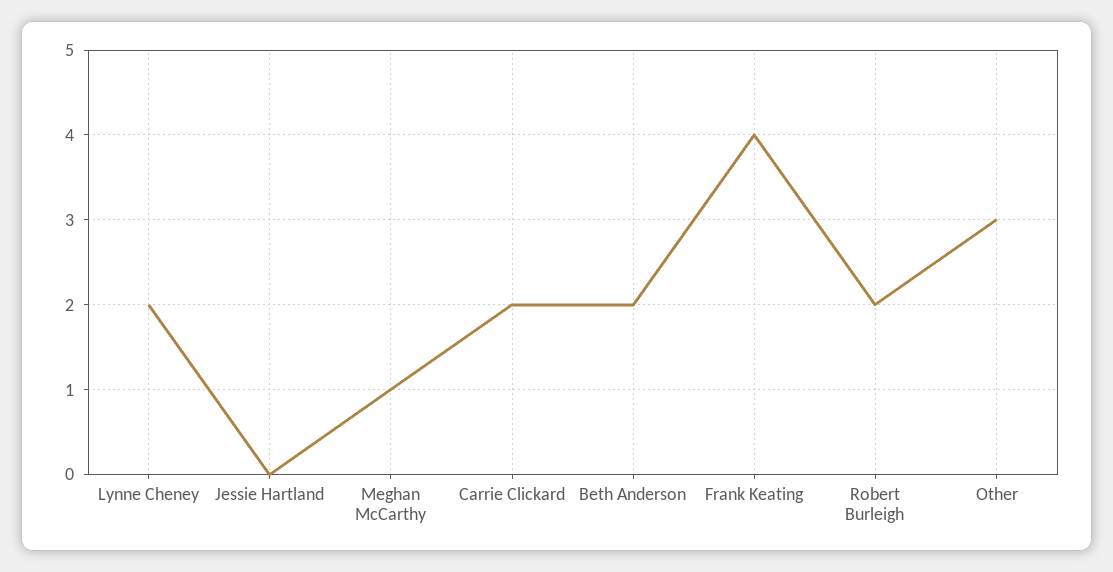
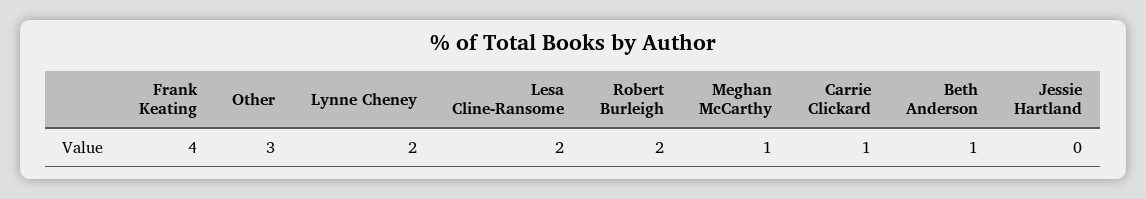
Carrie Clickard: 2 -> 1
Beth Anderson: 2 -> 1
Lesa Cline-Ransome: none -> 2

